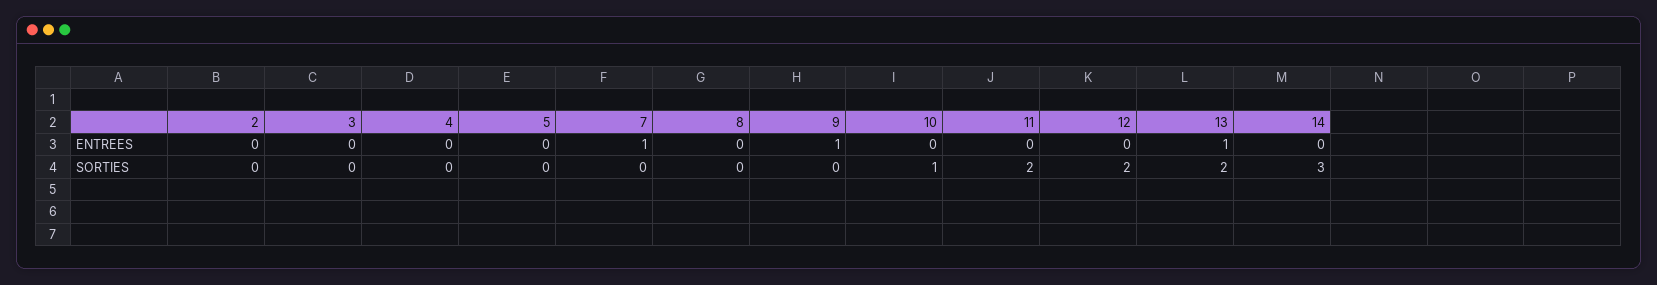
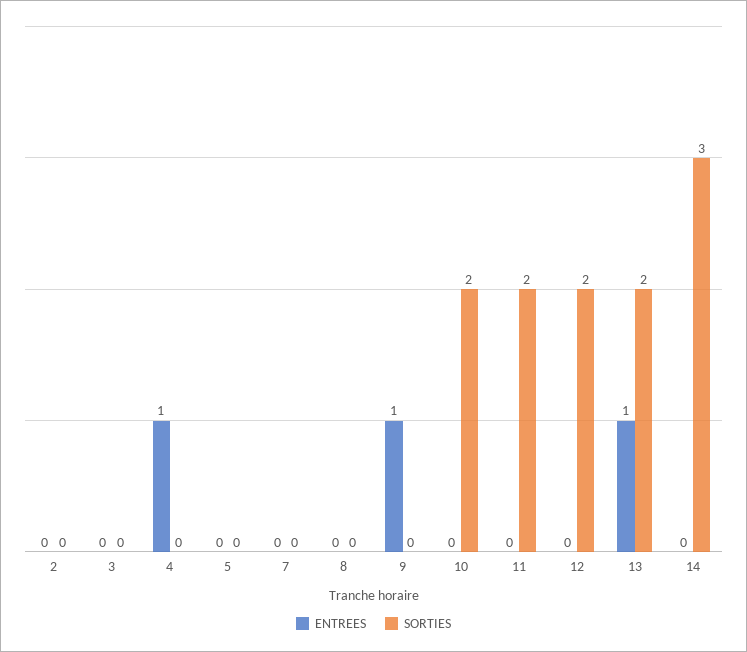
ENTREES, 4: 0 -> 1
ENTREES, 7: 1 -> 0
SORTIES, 10: 1 -> 2

